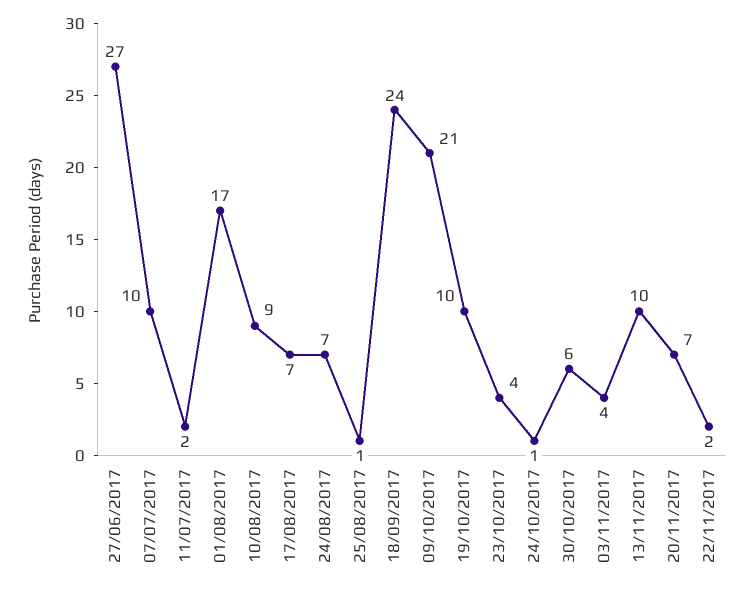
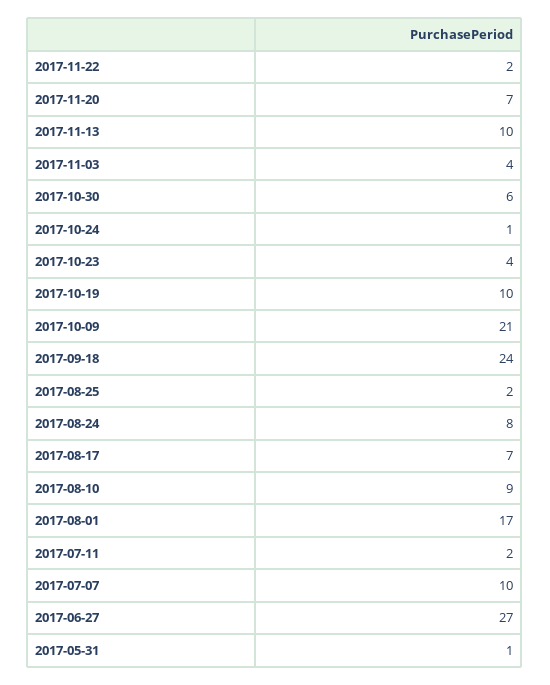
24/08/2017: 7 -> 8
25/08/2017: 1 -> 2
2017-05-31: none -> 1

